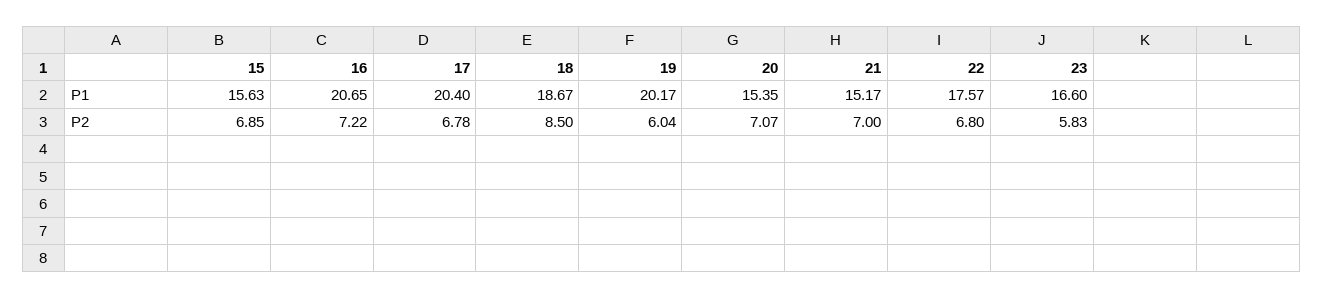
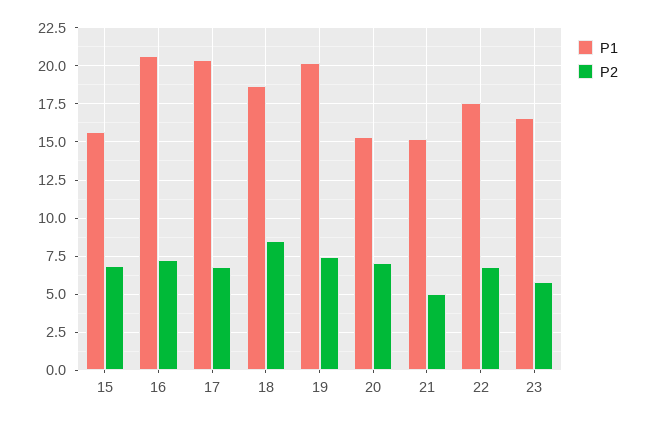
P2, 19: 6.04 -> 7.5
P2, 21: 7 -> 5

